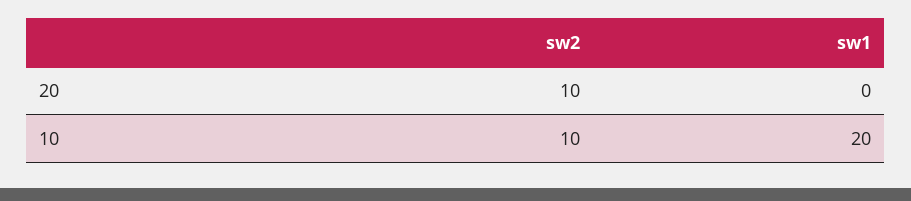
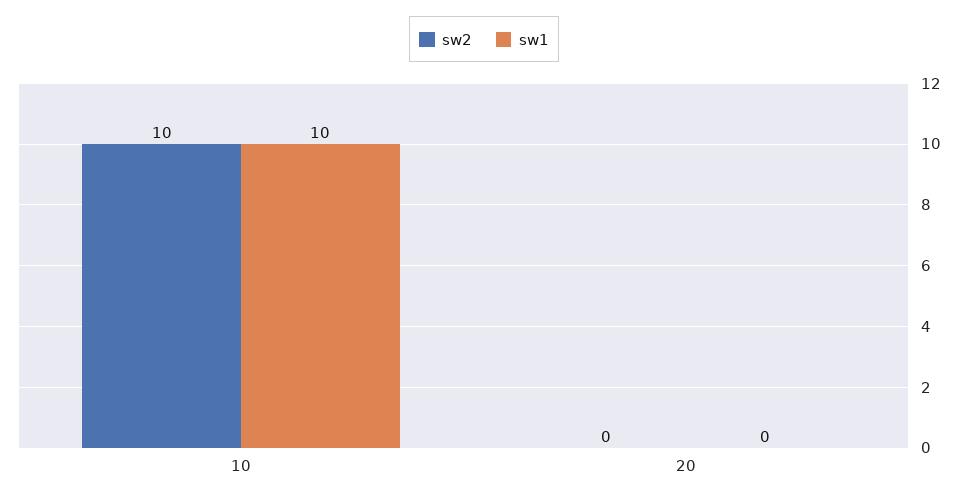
sw2, 20: 10 -> 0
sw1, 10: 20 -> 10

